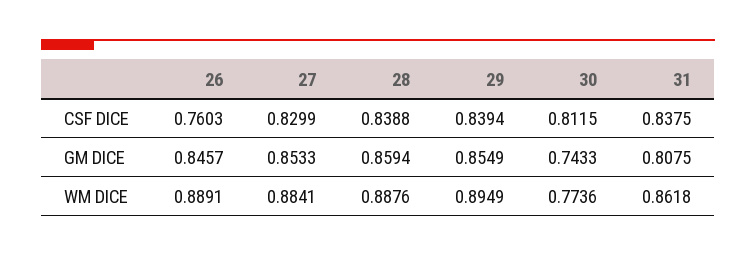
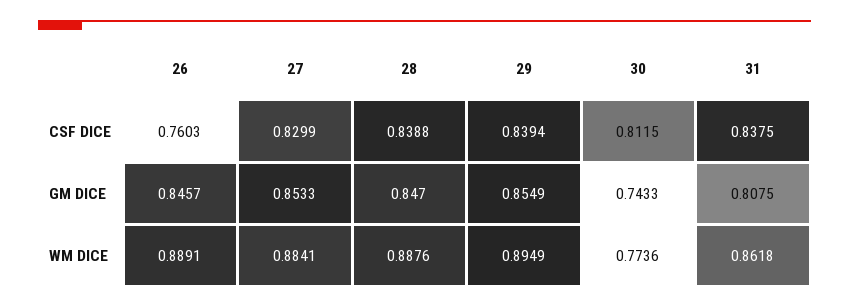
28, GM DICE: 0.8594 -> 0.847

